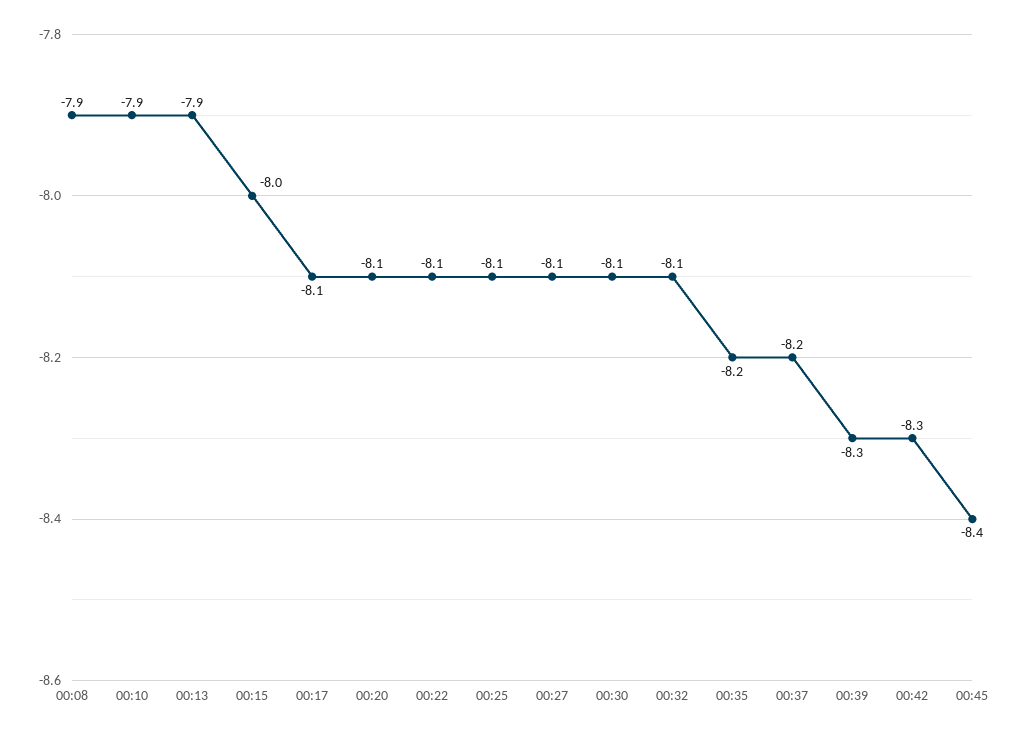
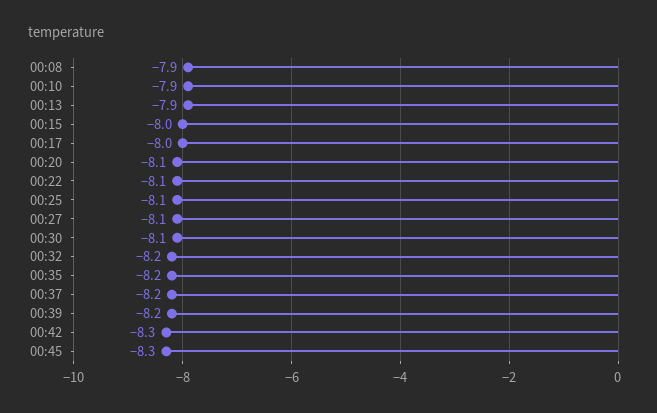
00:17: -8.1 -> -8
00:32: -8.1 -> -8.2
00:39: -8.3 -> -8.2
00:45: -8.4 -> -8.3

